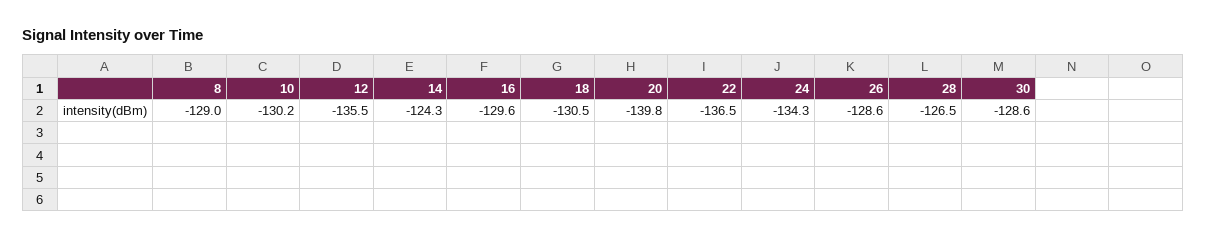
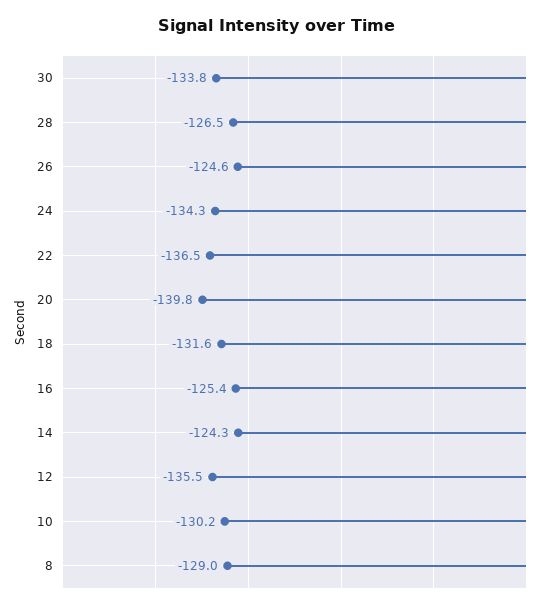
16: -129.6 -> -125.4
18: -130.5 -> -131.6
26: -128.6 -> -124.6
30: -128.6 -> -133.8

